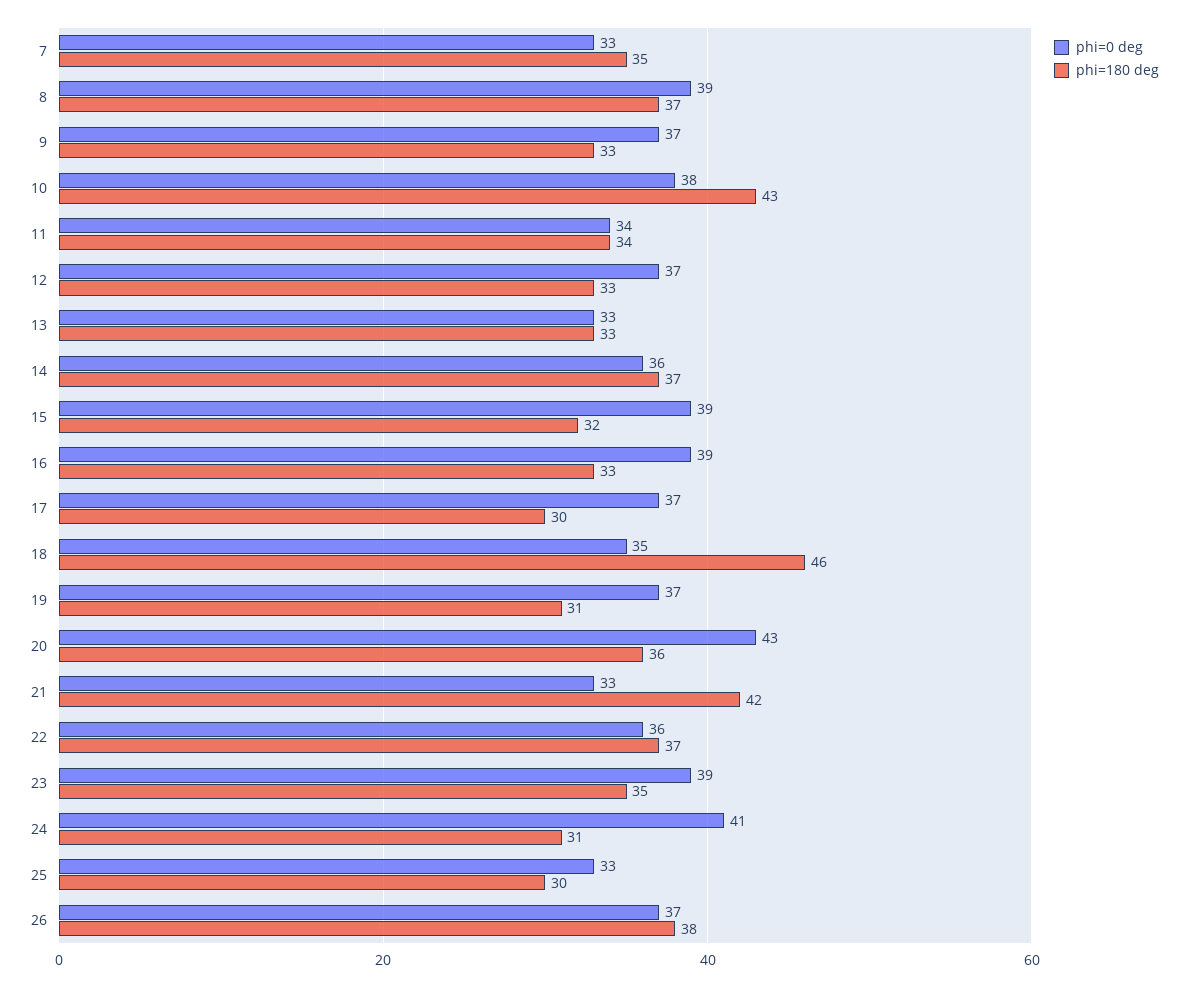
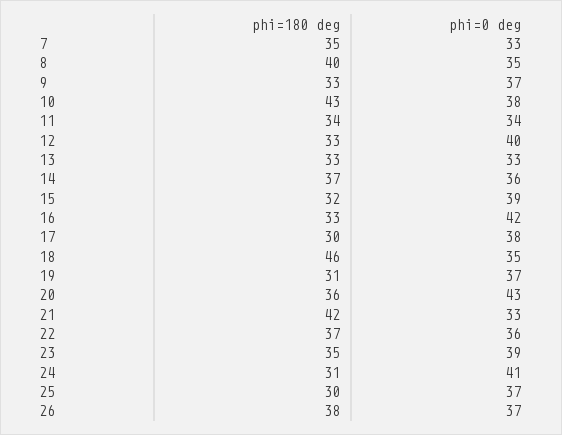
phi=0 deg, 8: 39 -> 35
phi=180 deg, 8: 37 -> 40
phi=0 deg, 12: 37 -> 40
phi=0 deg, 16: 39 -> 42
phi=0 deg, 17: 37 -> 38
phi=0 deg, 25: 33 -> 37

